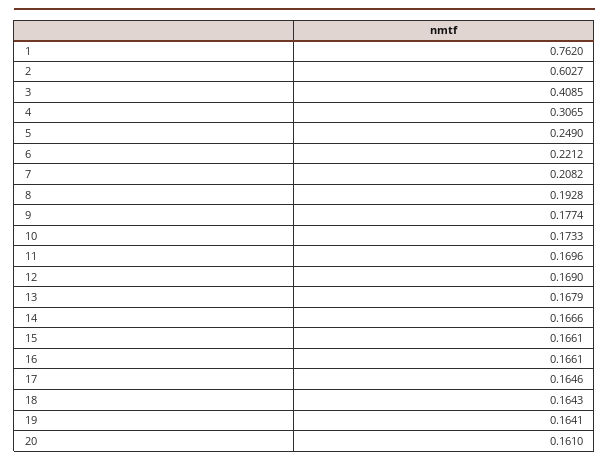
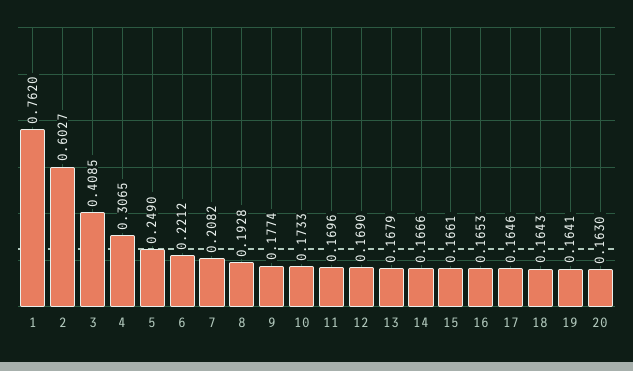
16: 0.1661 -> 0.1653
20: 0.161 -> 0.163

